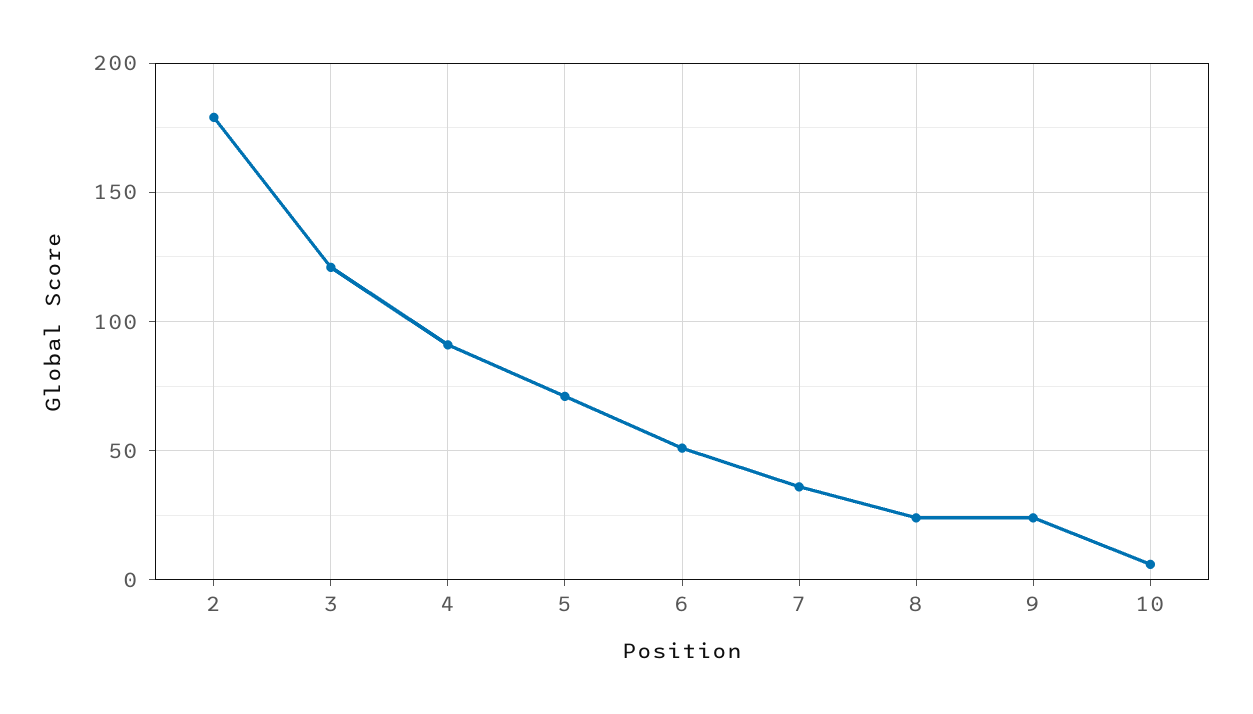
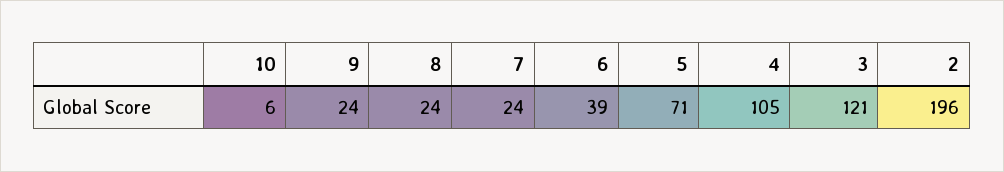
2: 180 -> 196
4: 90 -> 105
6: 50 -> 39
7: 35 -> 24

